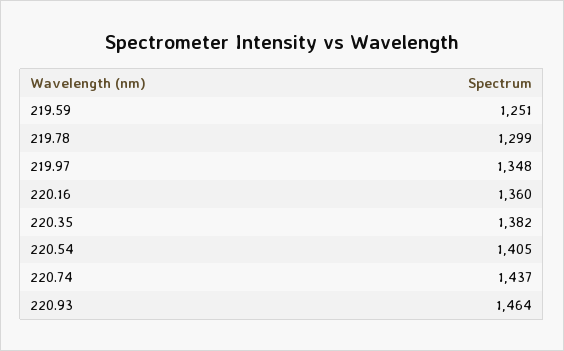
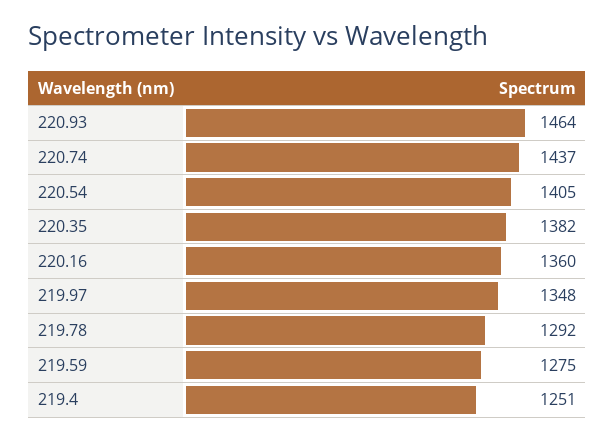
219.59: 1251 -> 1275
219.78: 1299 -> 1292
219.4: none -> 1251

